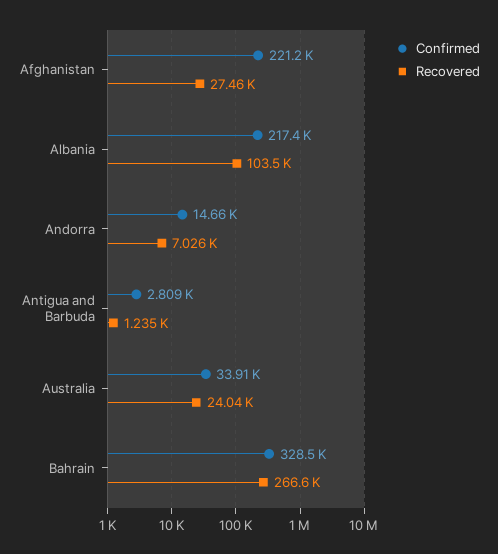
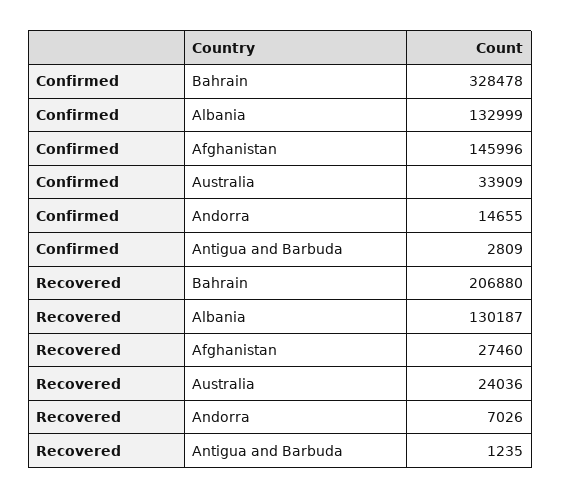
Confirmed, Afghanistan: 221200 -> 145996
Confirmed, Albania: 217400 -> 132999
Recovered, Albania: 103500 -> 130187
Recovered, Bahrain: 266600 -> 206880

